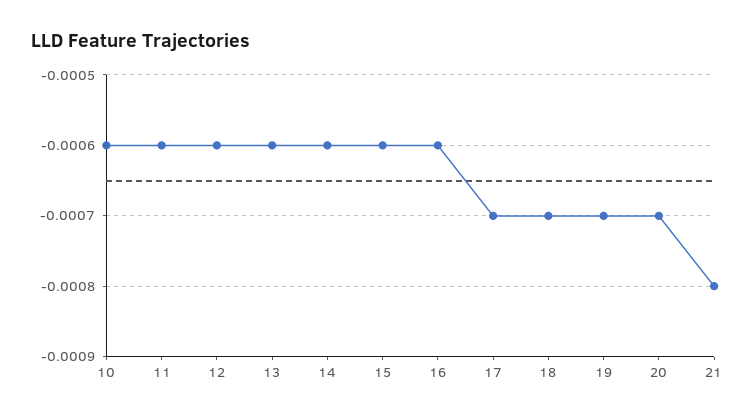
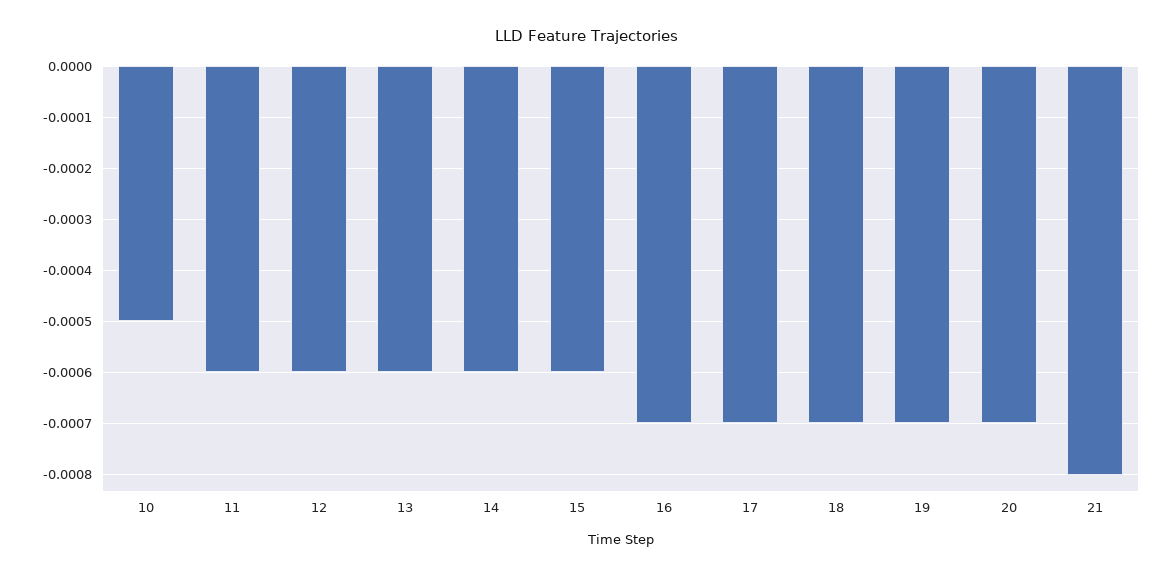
10: -0.0006 -> -0.0005
16: -0.0006 -> -0.0007

